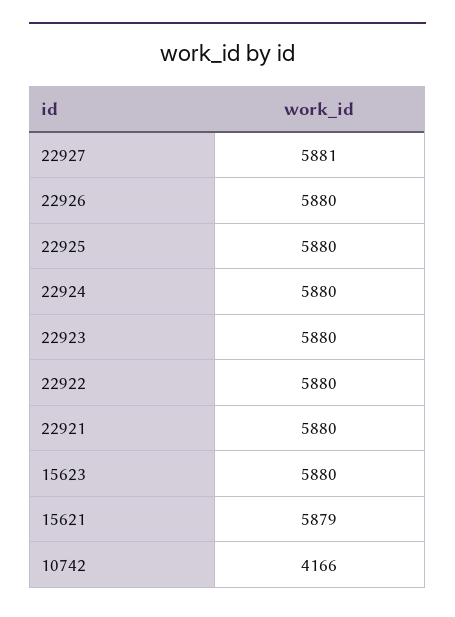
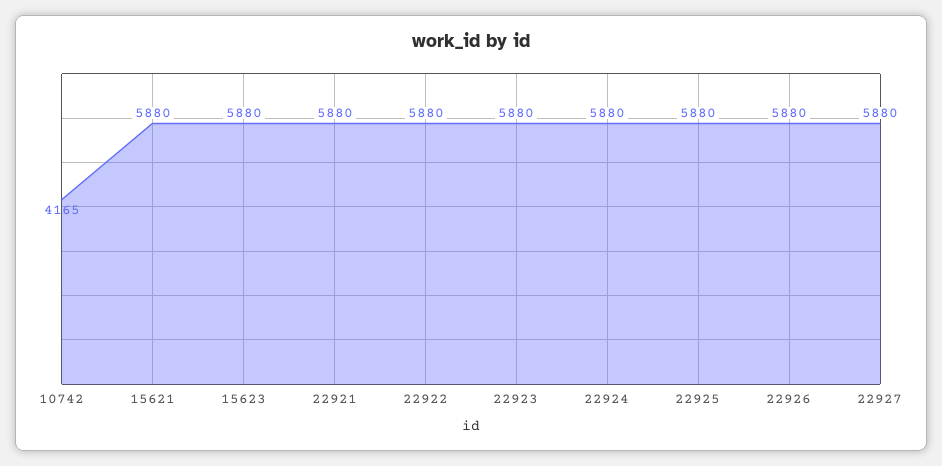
22927: 5881 -> 5880
15621: 5879 -> 5880
10742: 4166 -> 4165

